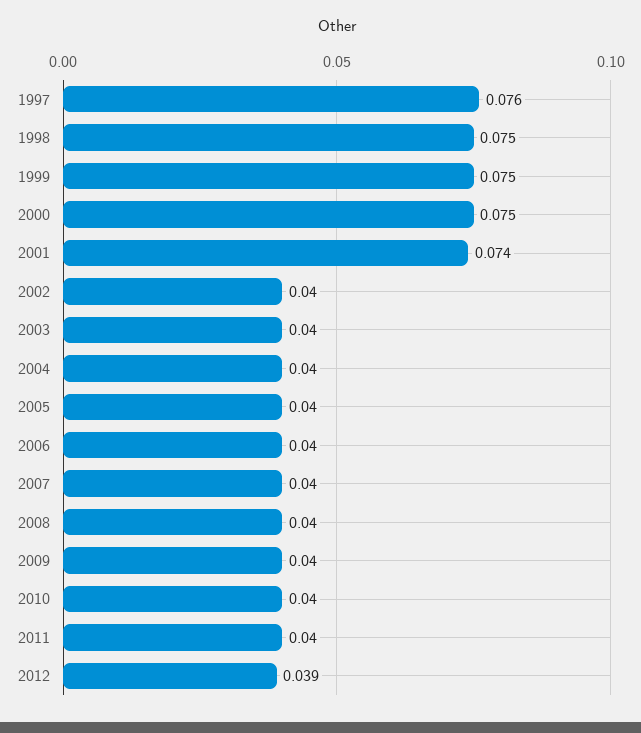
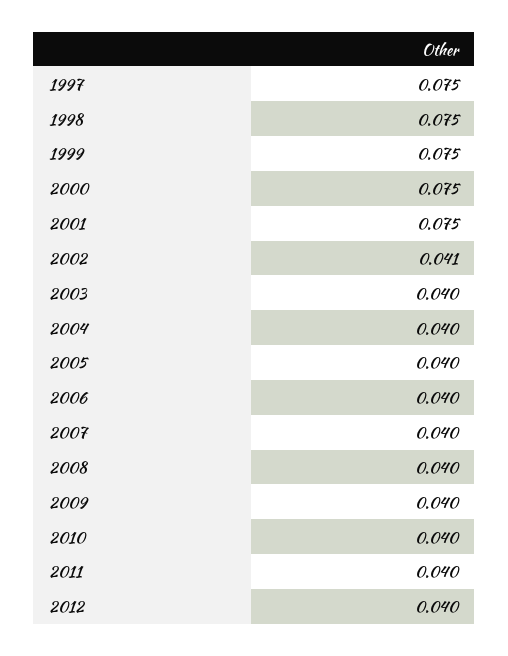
1997: 0.076 -> 0.075
2001: 0.074 -> 0.075
2002: 0.04 -> 0.041
2012: 0.039 -> 0.04

